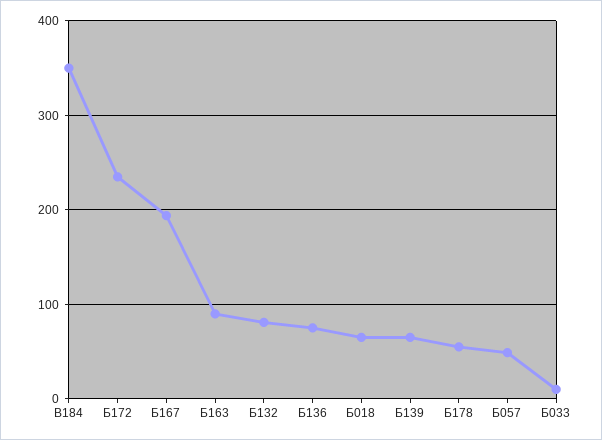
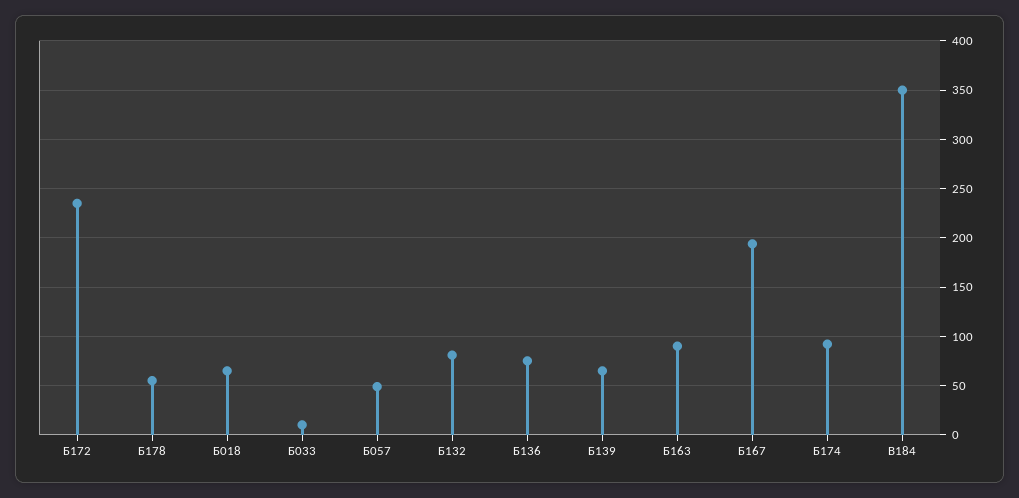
Б174: none -> 90

